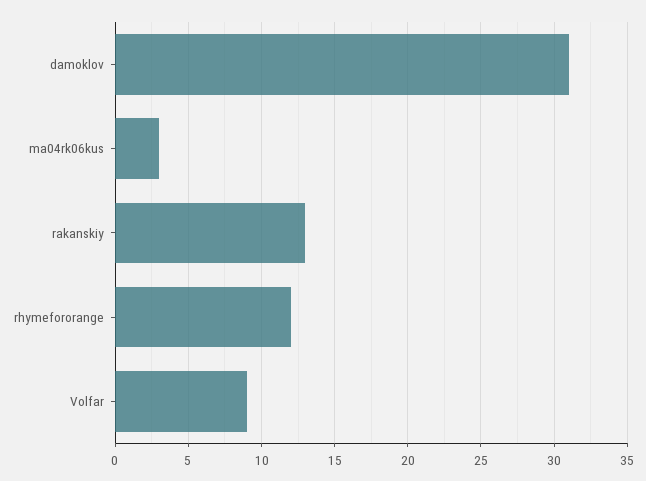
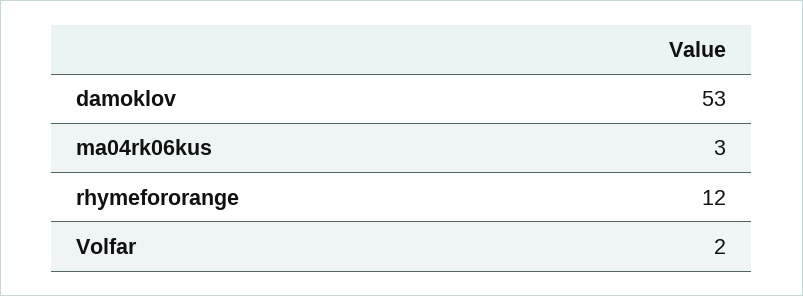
damoklov: 31 -> 53
rakanskiy: 13 -> none
Volfar: 9 -> 2

